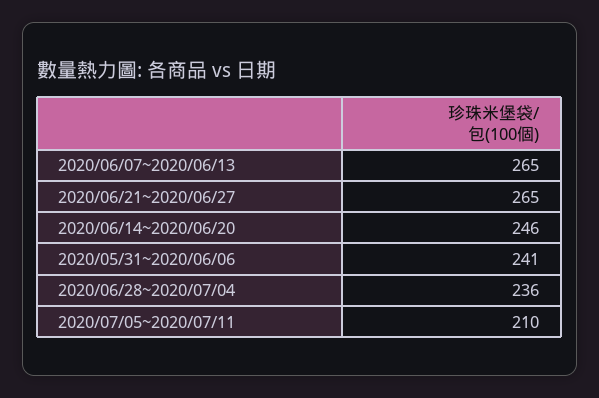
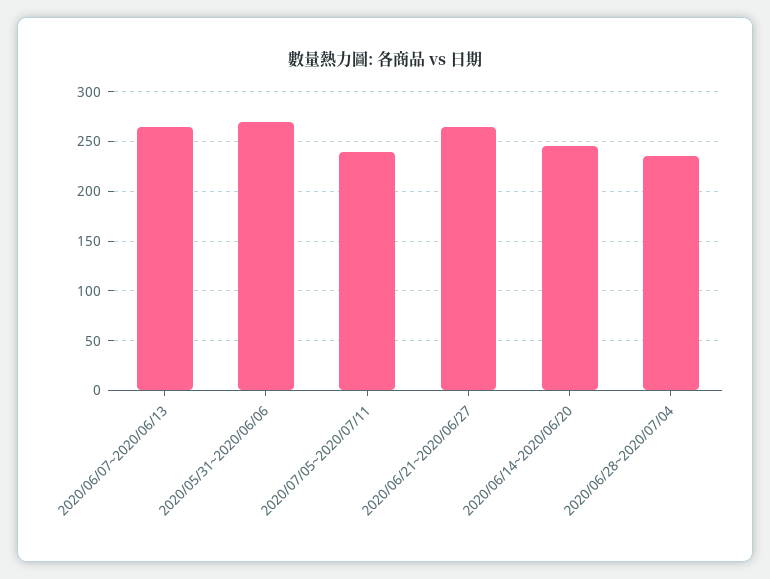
2020/05/31~2020/06/06: 241 -> 270
2020/07/05~2020/07/11: 210 -> 240

